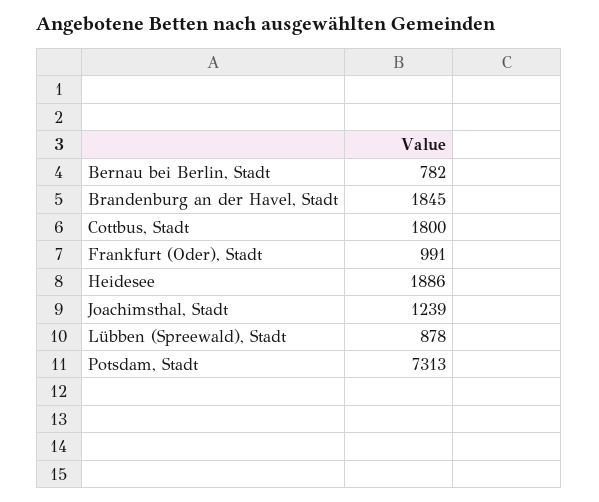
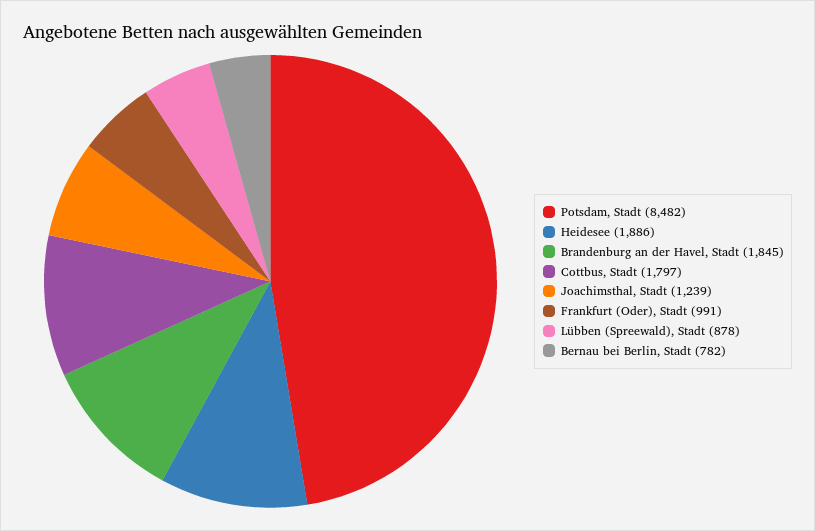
Cottbus, Stadt: 1800 -> 1797
Potsdam, Stadt: 7313 -> 8482

